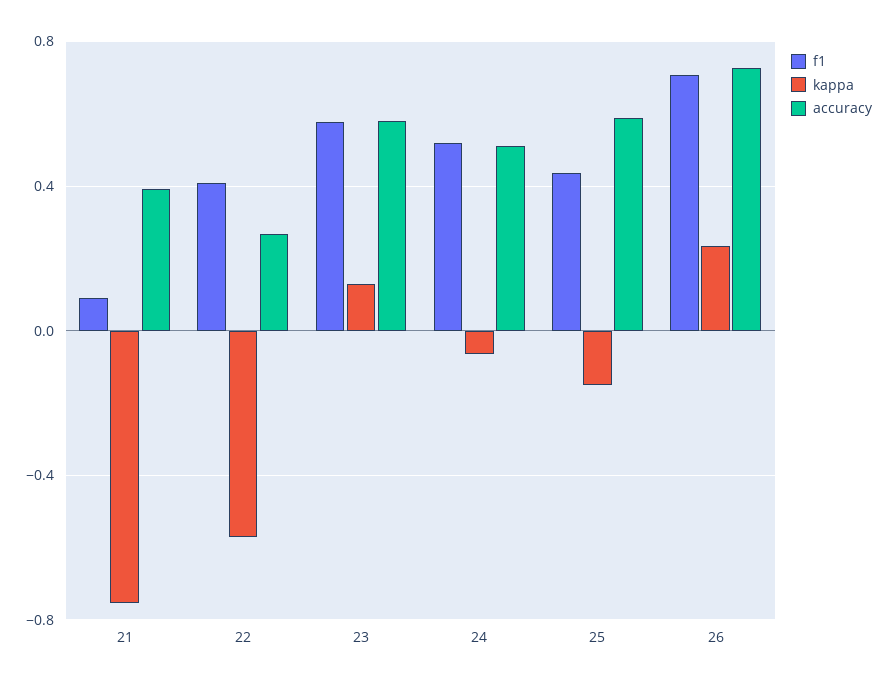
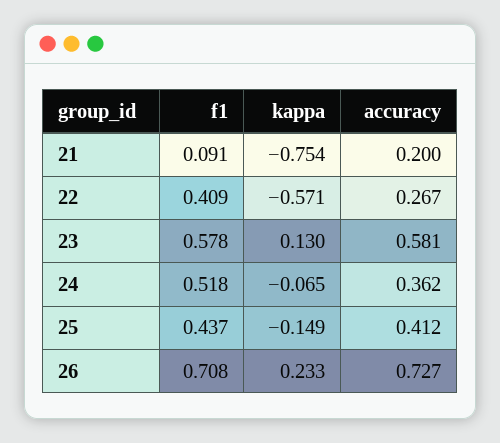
accuracy, 21: 0.4 -> 0.2
accuracy, 24: 0.5 -> 0.362
accuracy, 25: 0.6 -> 0.412

